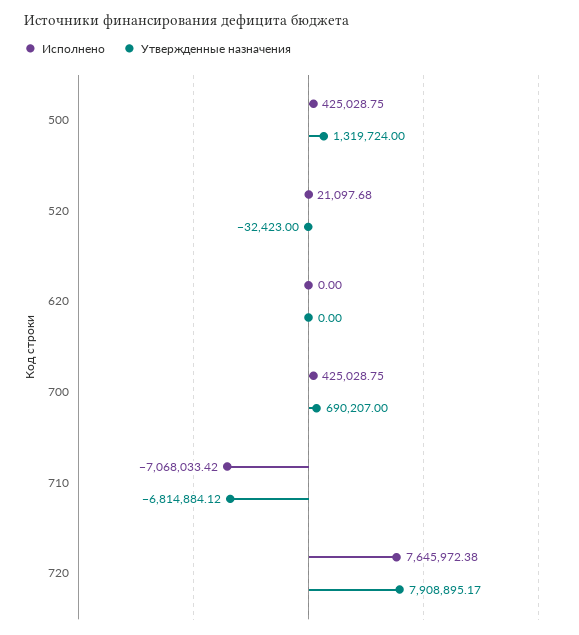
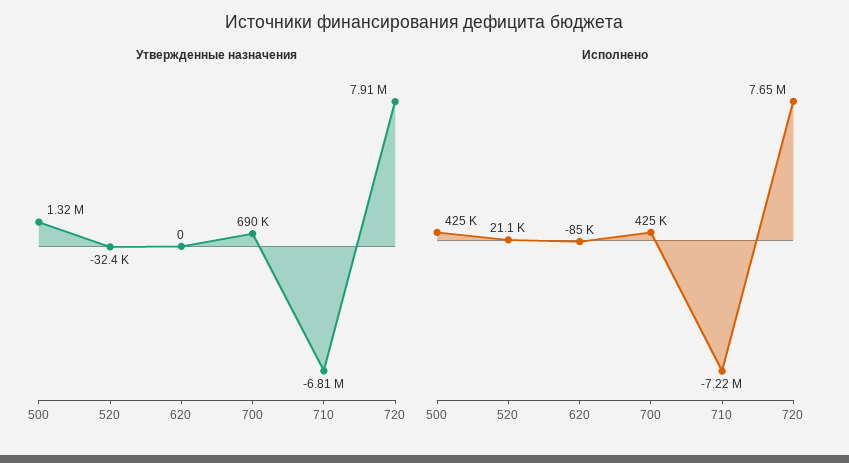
Исполнено, 620: 0 -> -85000
Исполнено, 710: -7068033.42 -> -7220000

